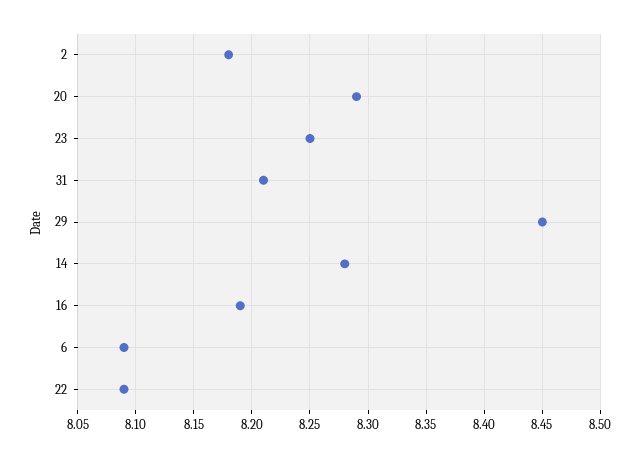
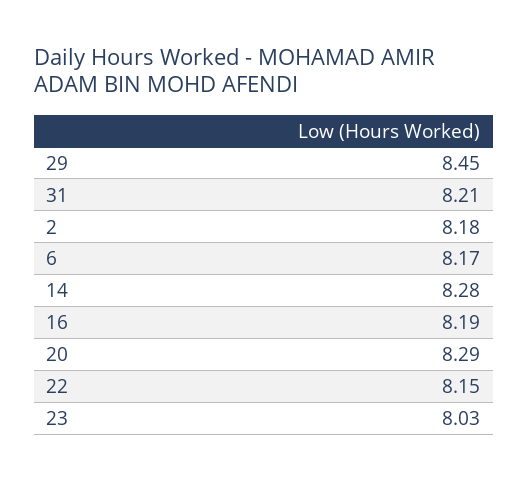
23: 8.25 -> 8.03
6: 8.09 -> 8.17
22: 8.09 -> 8.15

